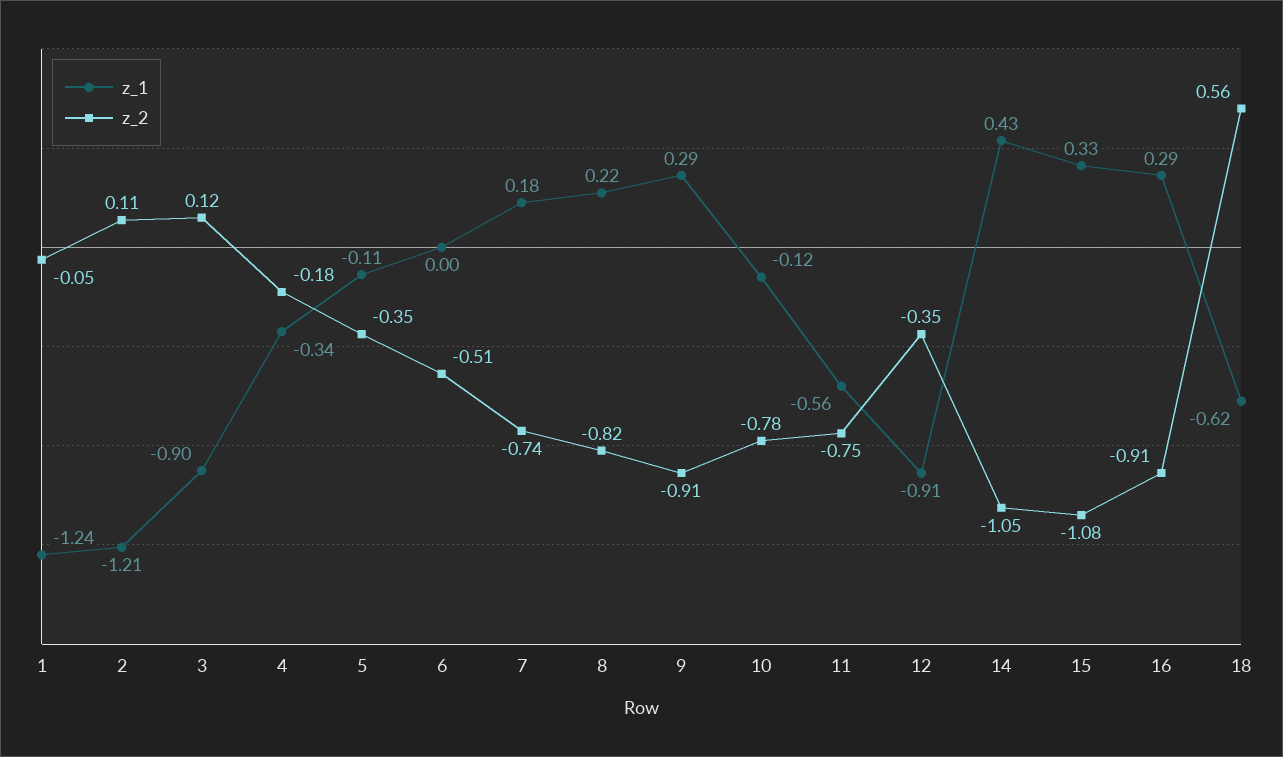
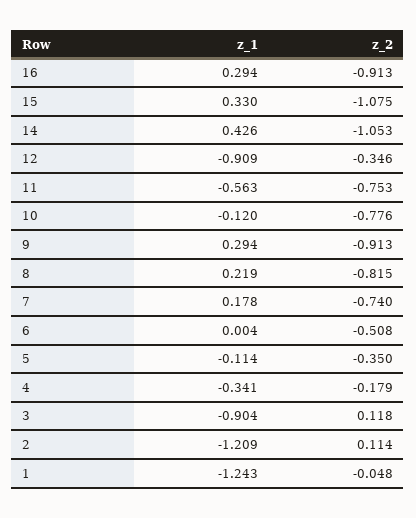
z_1, 18: -0.62 -> none
z_2, 18: 0.56 -> none

